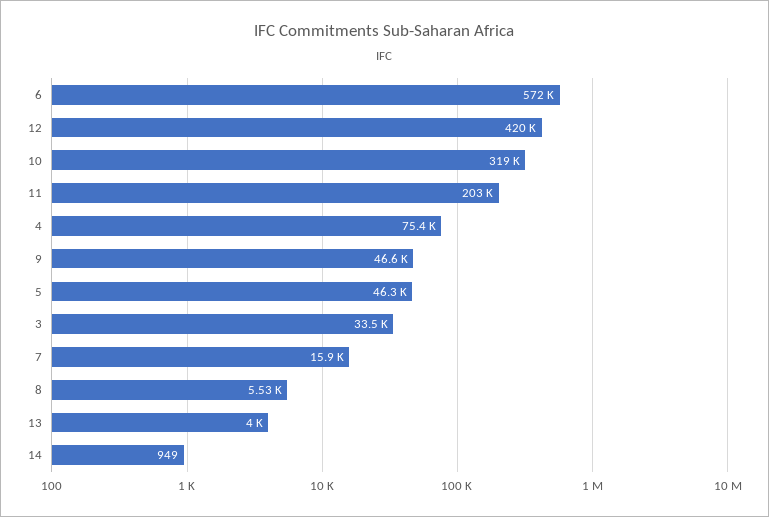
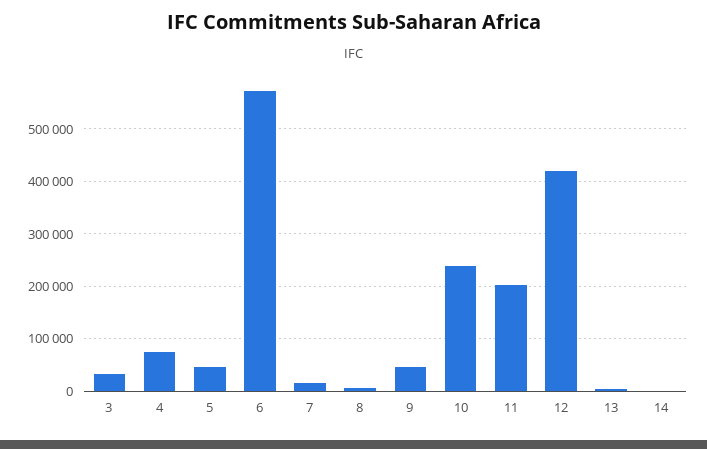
10: 319000 -> 240000

